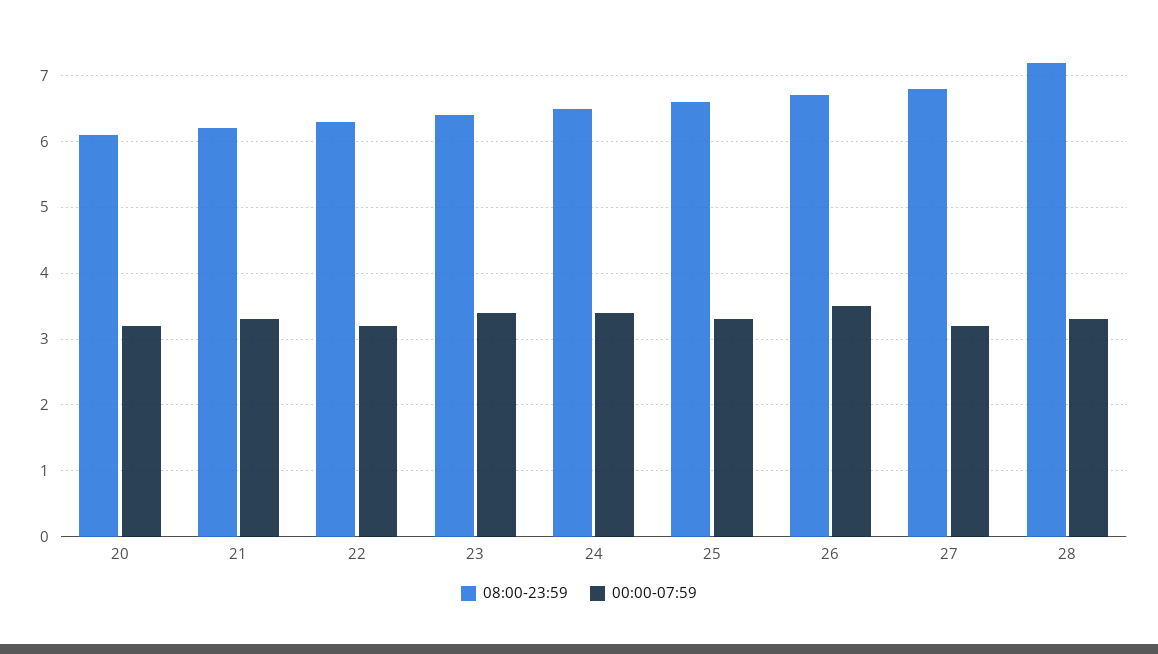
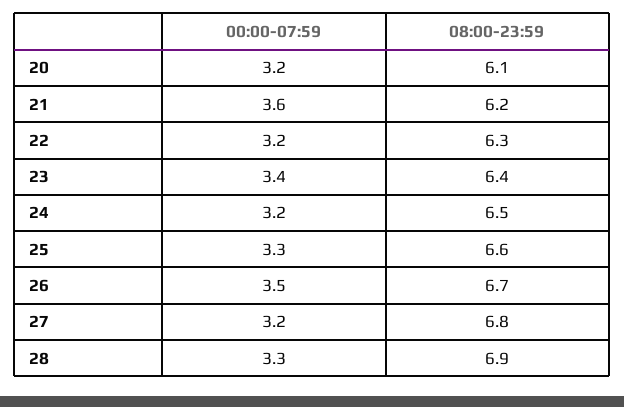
00:00-07:59, 21: 3.3 -> 3.6
00:00-07:59, 24: 3.4 -> 3.2
08:00-23:59, 28: 7.2 -> 6.9

